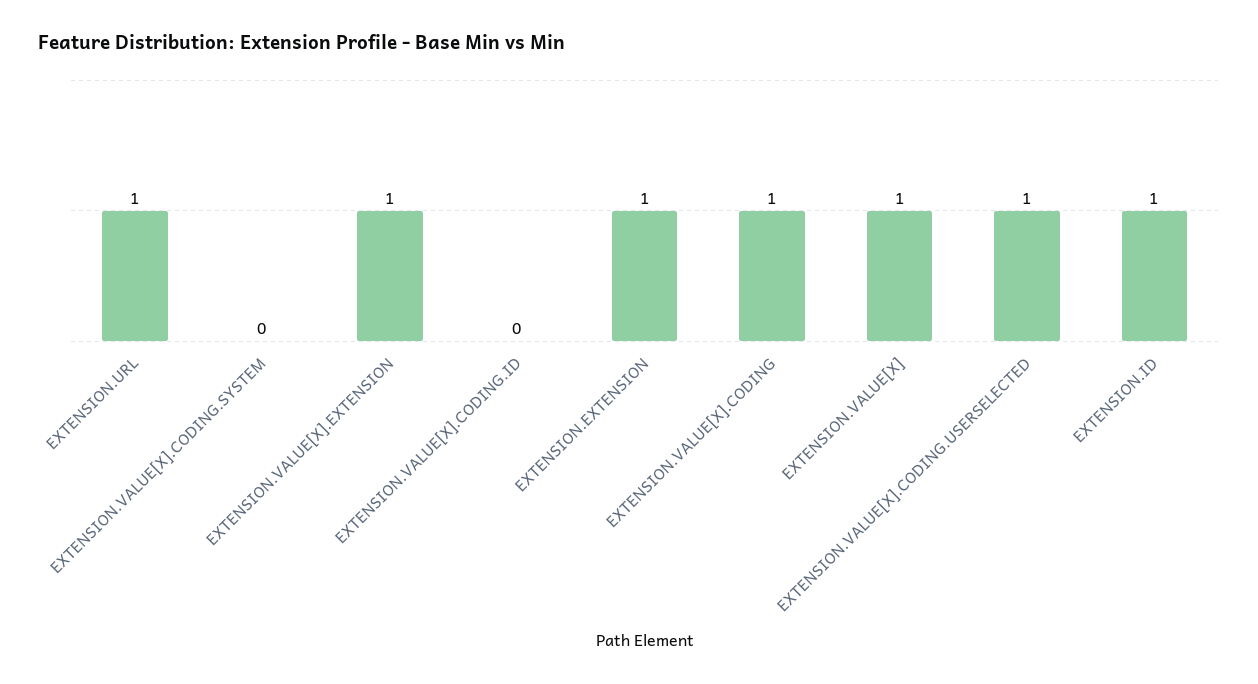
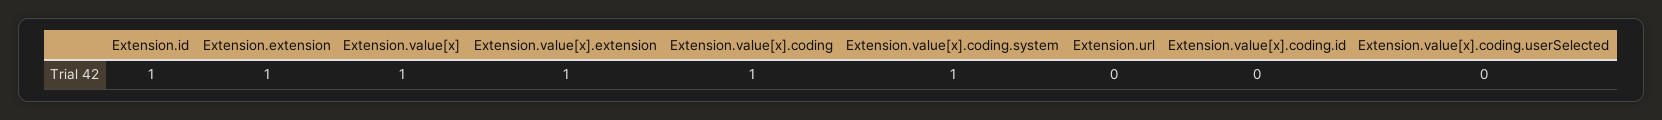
EXTENSION.URL: 1 -> 0
EXTENSION.VALUE[X].CODING.SYSTEM: 0 -> 1
EXTENSION.VALUE[X].CODING.USERSELECTED: 1 -> 0

